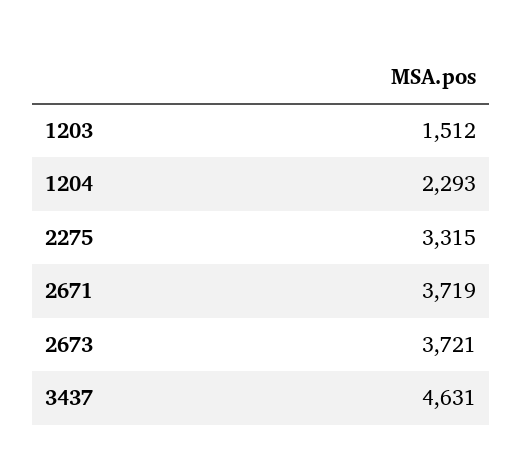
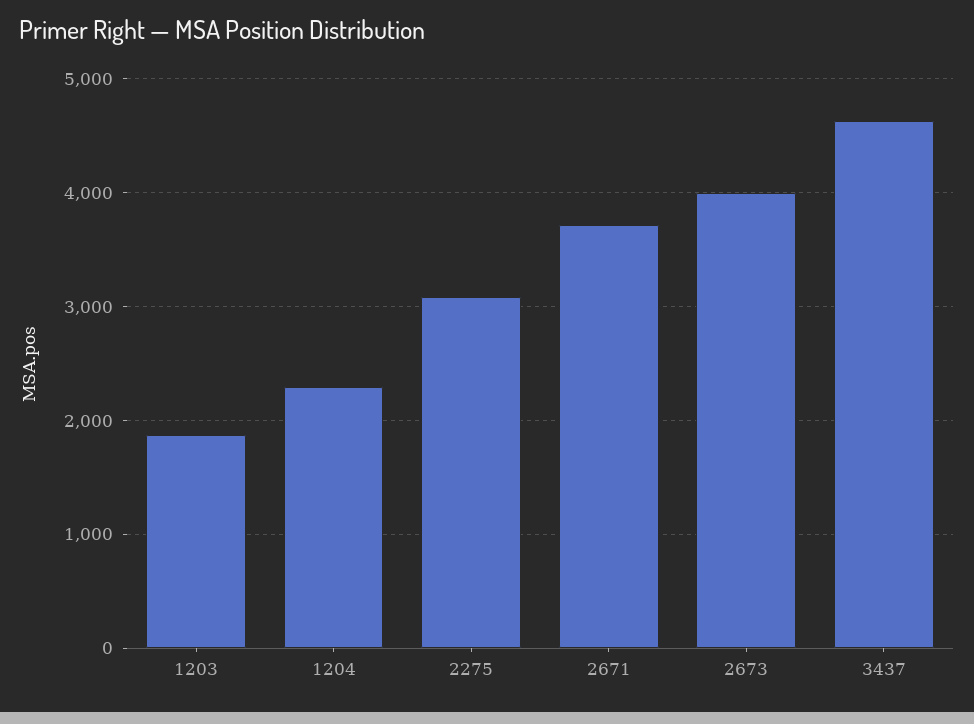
1203: 1512 -> 1900
2275: 3315 -> 3100
2673: 3721 -> 4000

